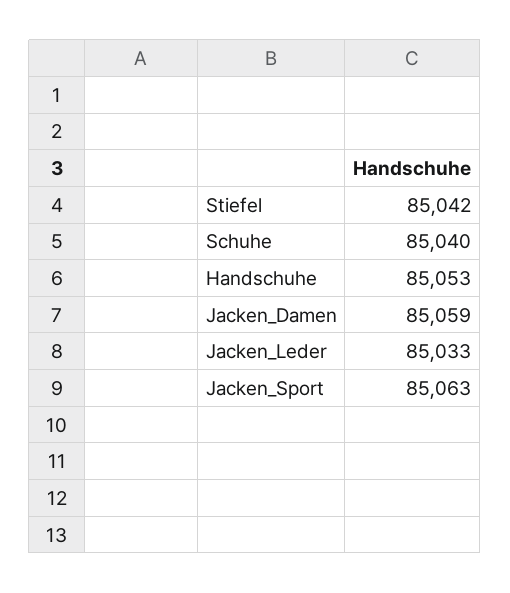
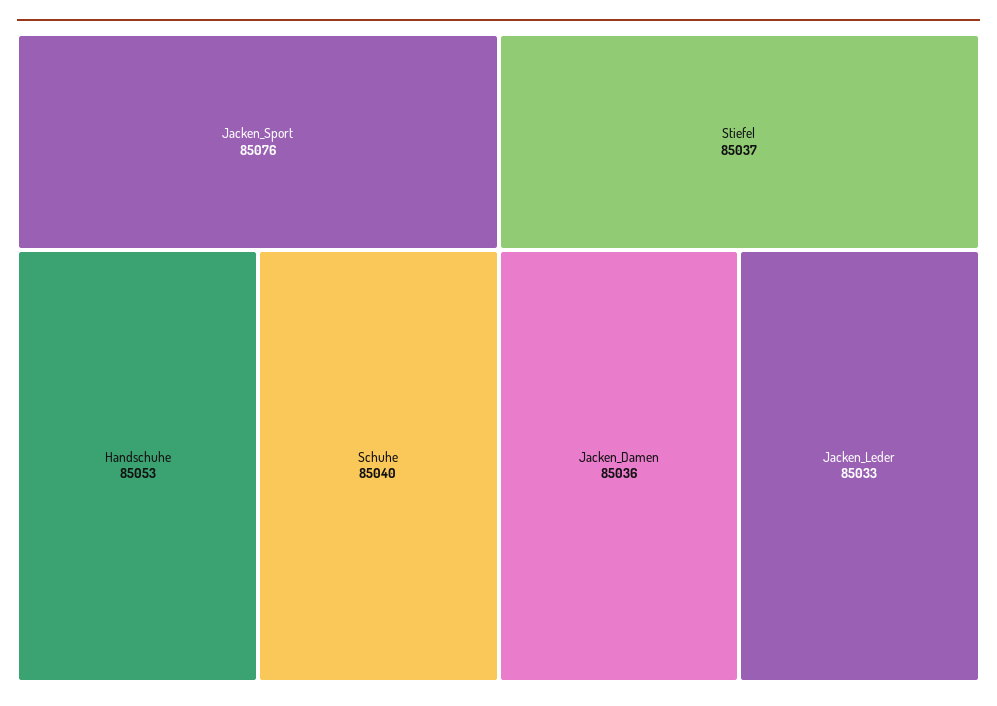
Stiefel: 85042 -> 85037
Jacken_Damen: 85059 -> 85036
Jacken_Sport: 85063 -> 85076

